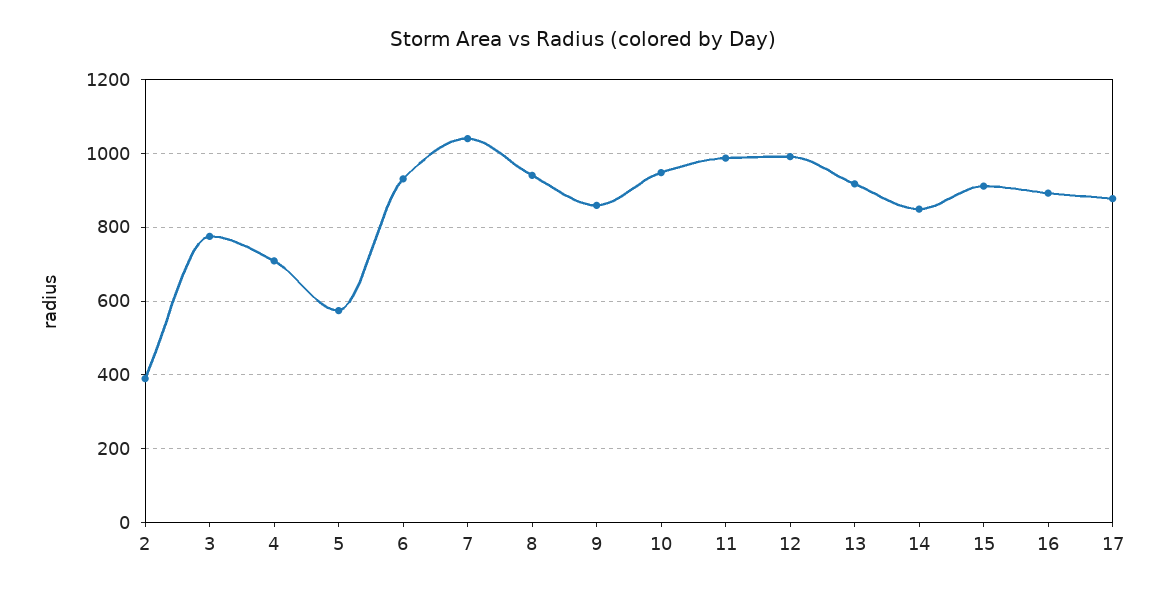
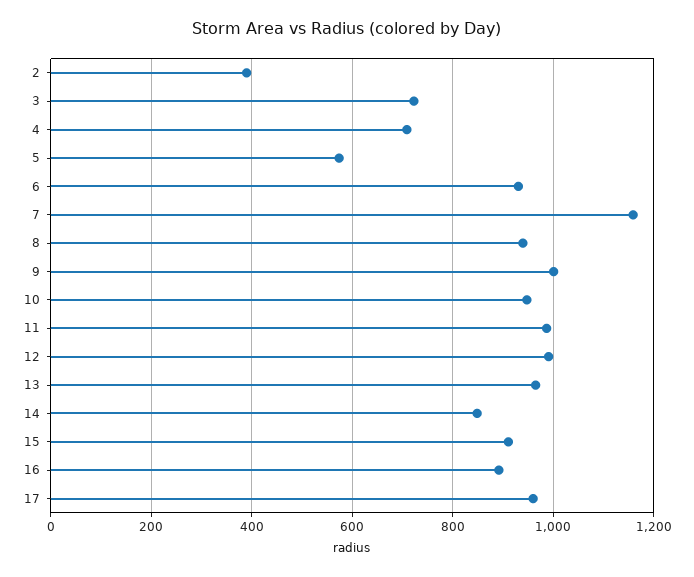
3: 780 -> 720
7: 1040 -> 1160
9: 860 -> 1000
13: 920 -> 960
17: 880 -> 960

